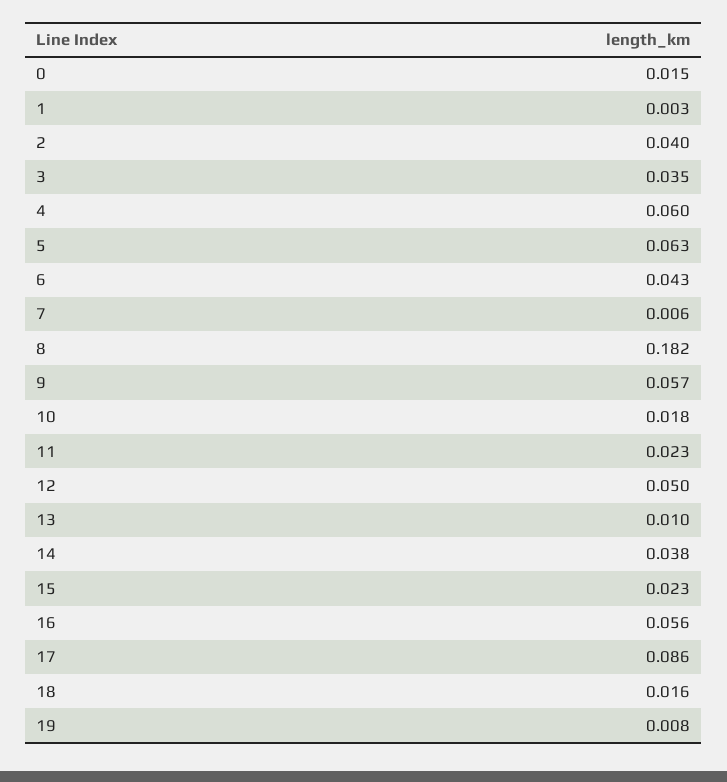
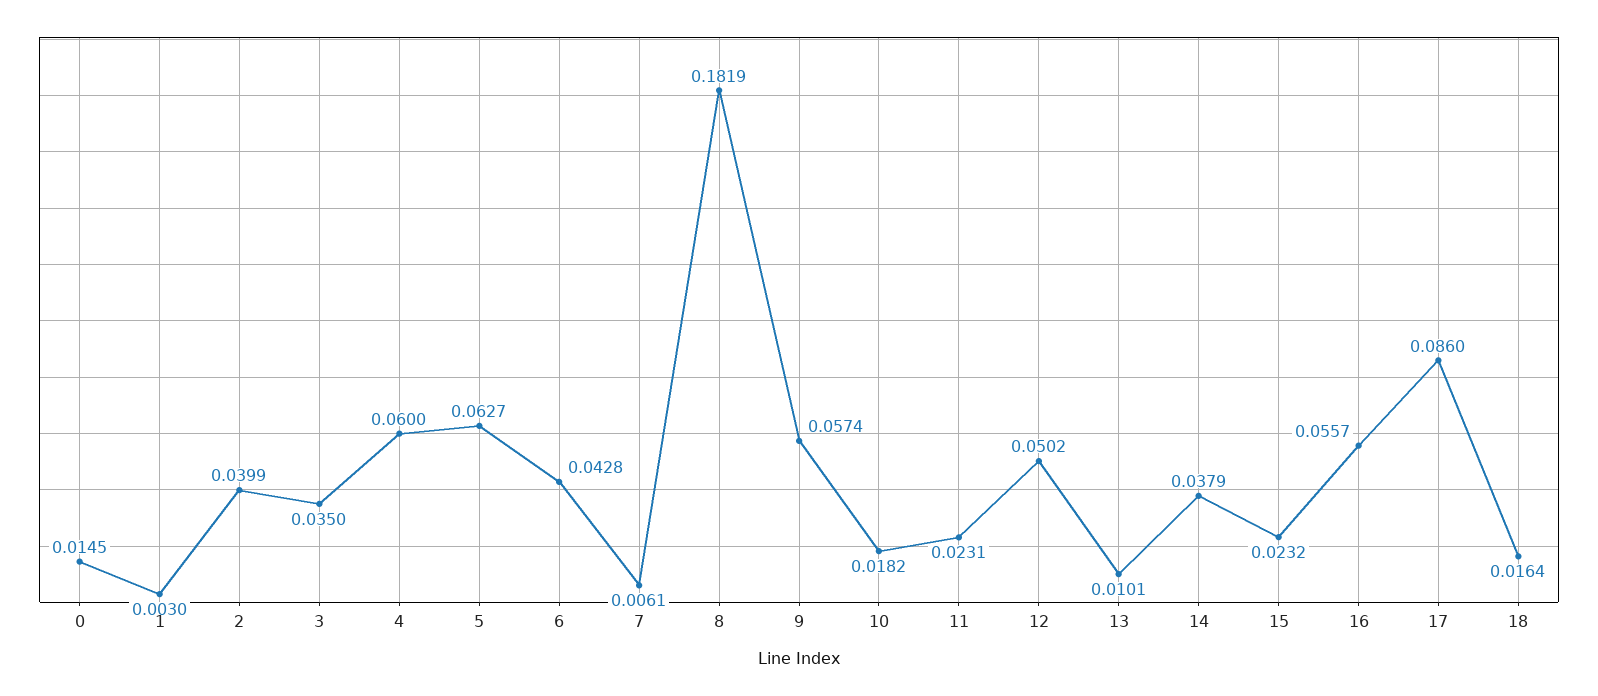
19: 0.008 -> none

